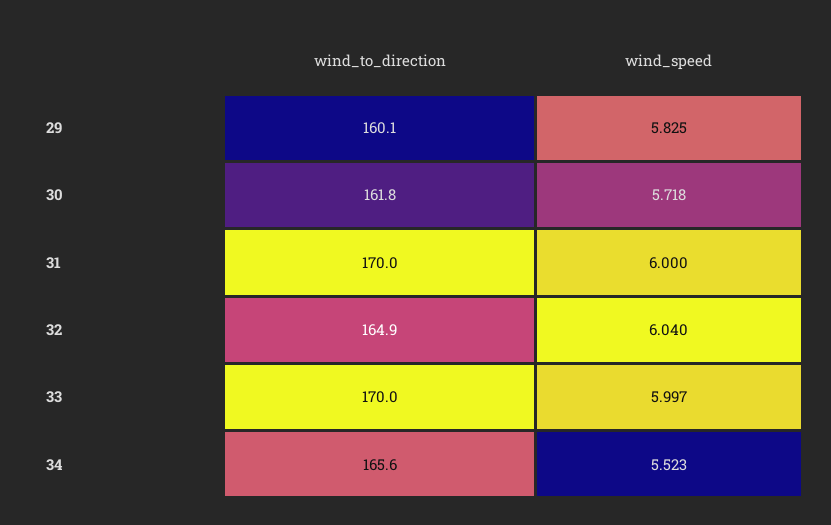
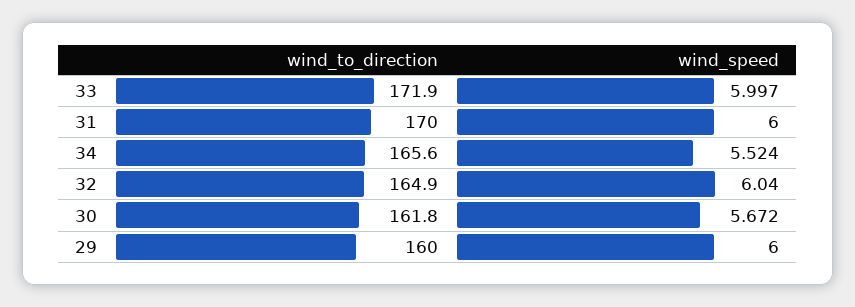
wind_to_direction, 29: 160.1 -> 160
wind_speed, 29: 5.825 -> 6
wind_speed, 30: 5.718 -> 5.672
wind_to_direction, 33: 170 -> 171.9
wind_speed, 34: 5.523 -> 5.524

